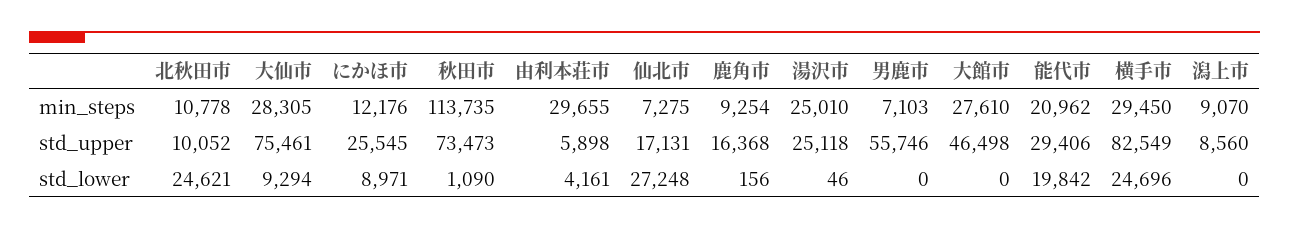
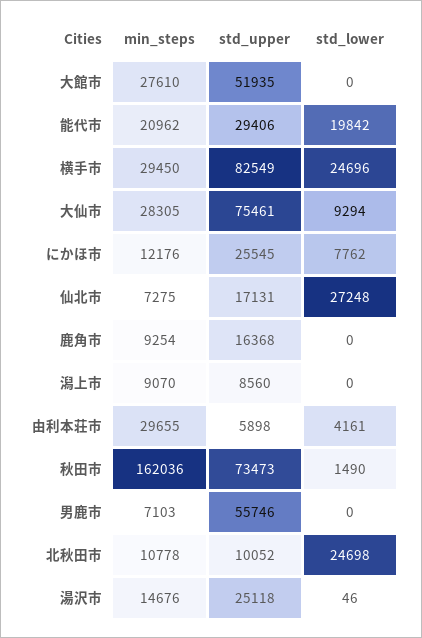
秋田市, min_steps: 113735 -> 162036
湯沢市, min_steps: 25010 -> 14676
大館市, std_upper: 46498 -> 51935
北秋田市, std_lower: 24621 -> 24698
にかほ市, std_lower: 8971 -> 7762
秋田市, std_lower: 1090 -> 1490
鹿角市, std_lower: 156 -> 0

